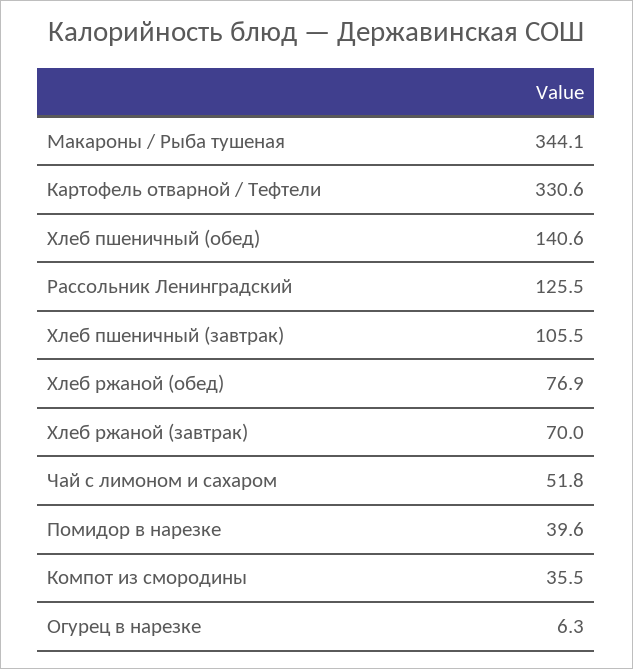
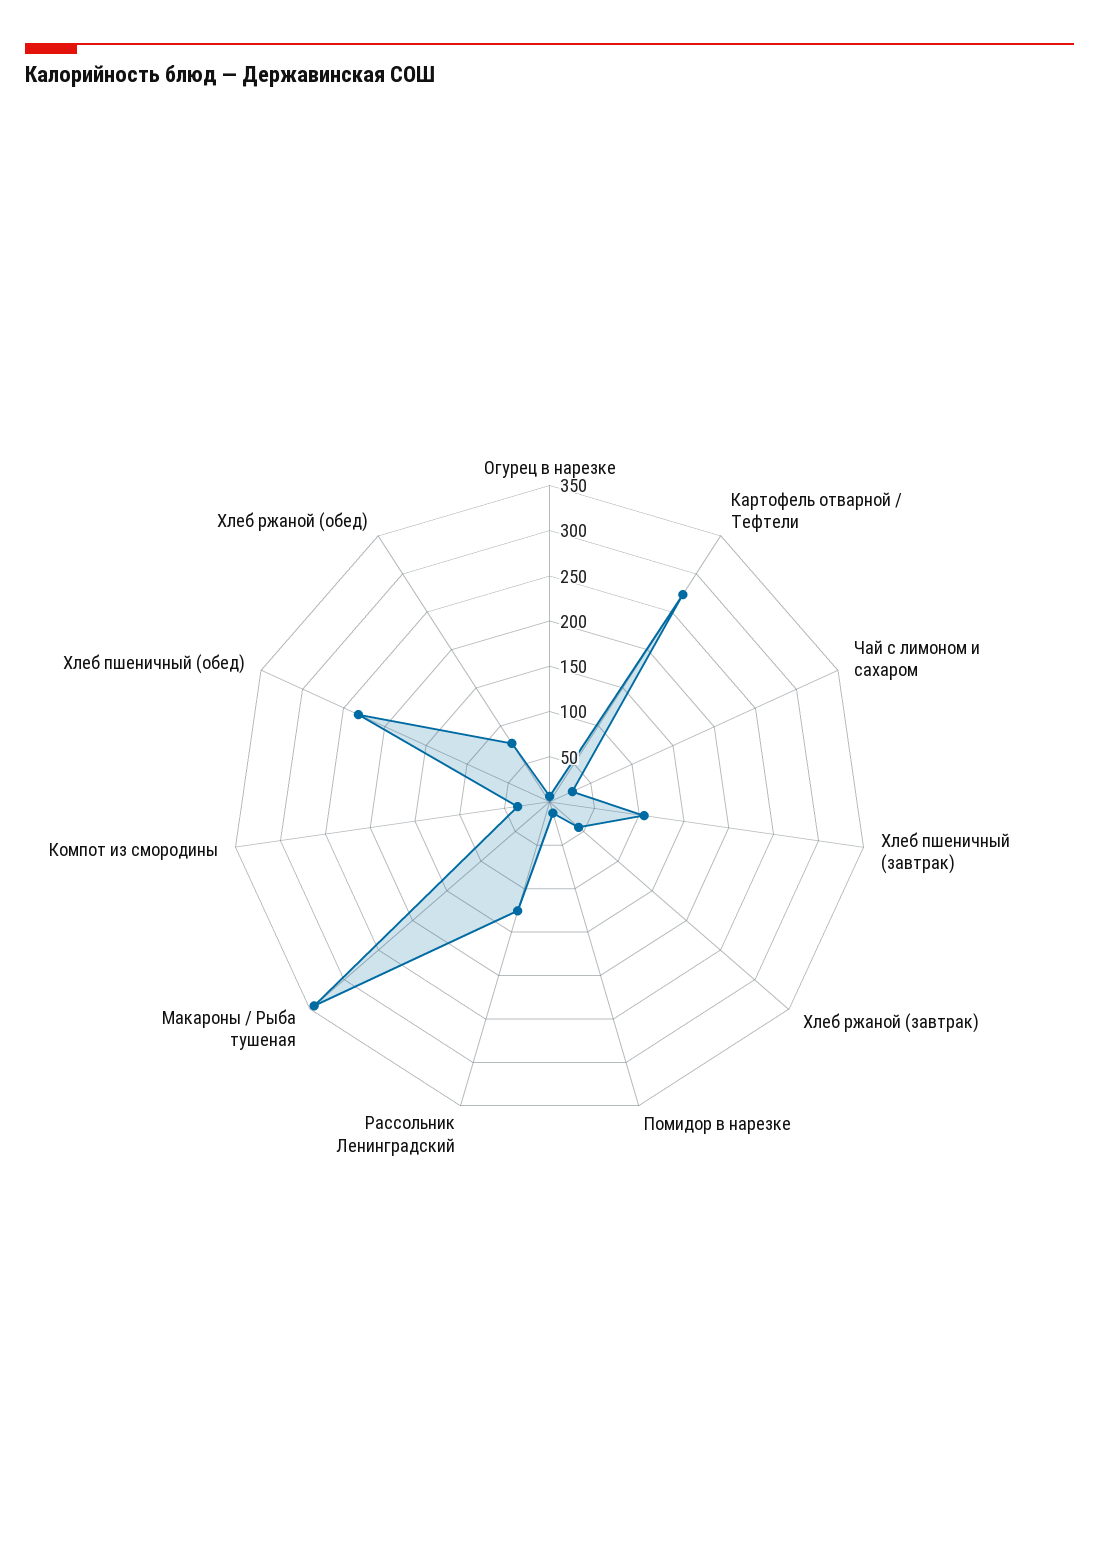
Картофель отварной / Тефтели: 330.6 -> 270
Хлеб пшеничный (обед): 140.6 -> 230
Хлеб ржаной (завтрак): 70 -> 40
Чай с лимоном и сахаром: 51.8 -> 30
Помидор в нарезке: 39.6 -> 10

